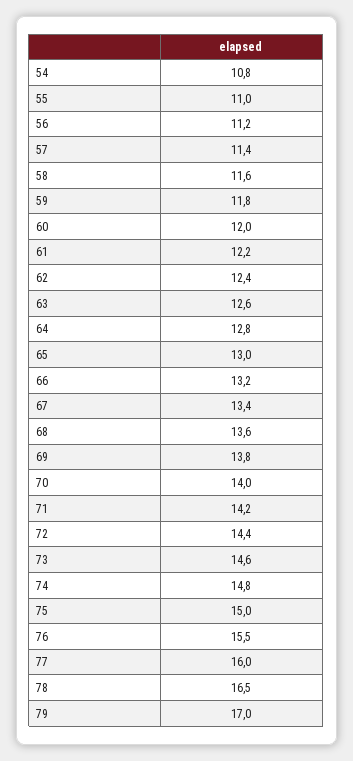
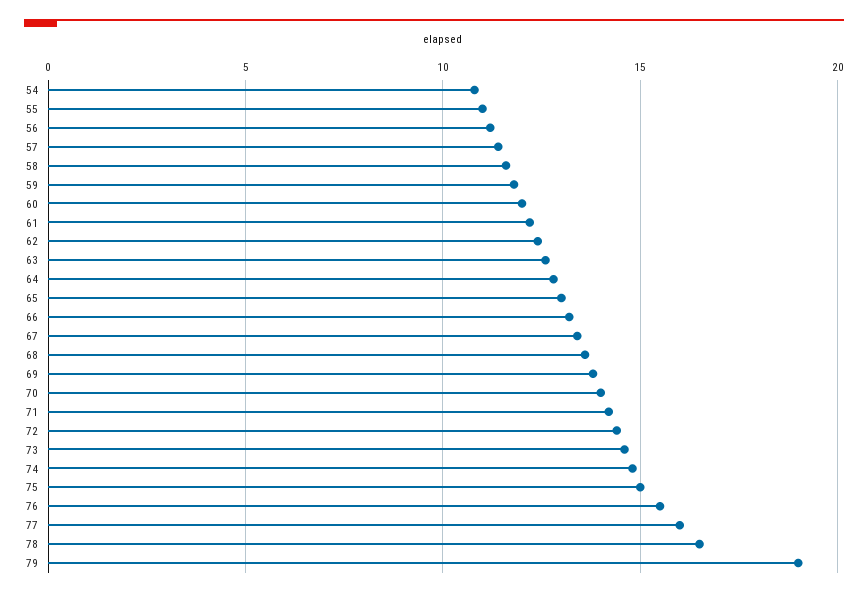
79: 17 -> 19

